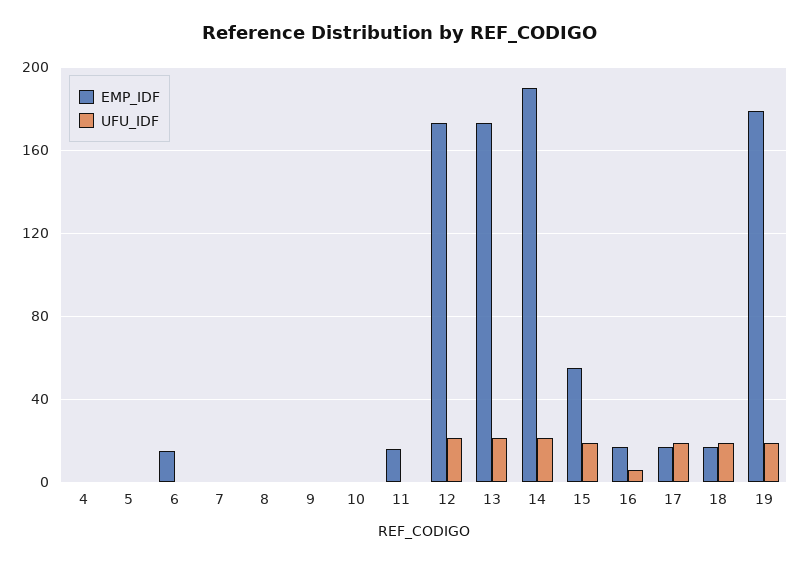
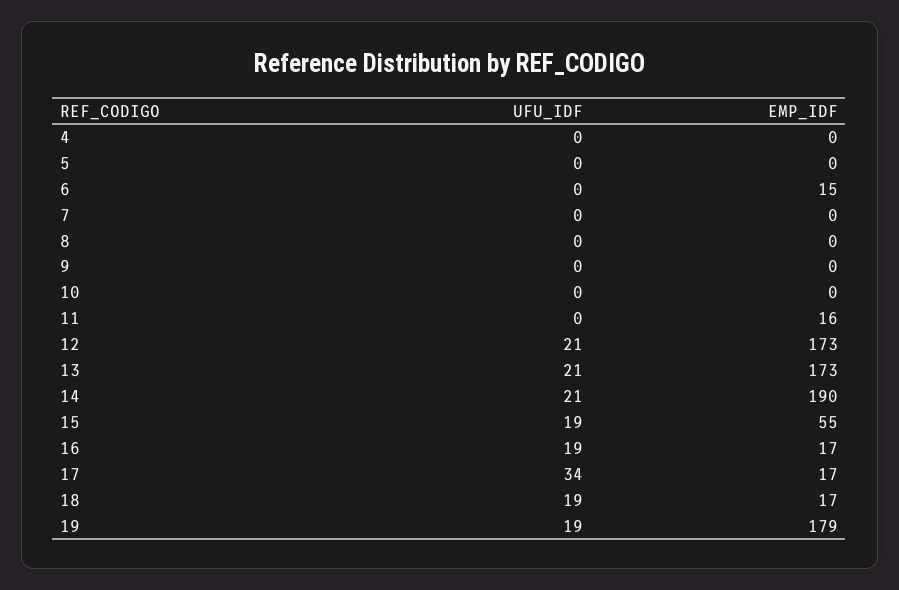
UFU_IDF, 16: 5 -> 19
UFU_IDF, 17: 20 -> 34

